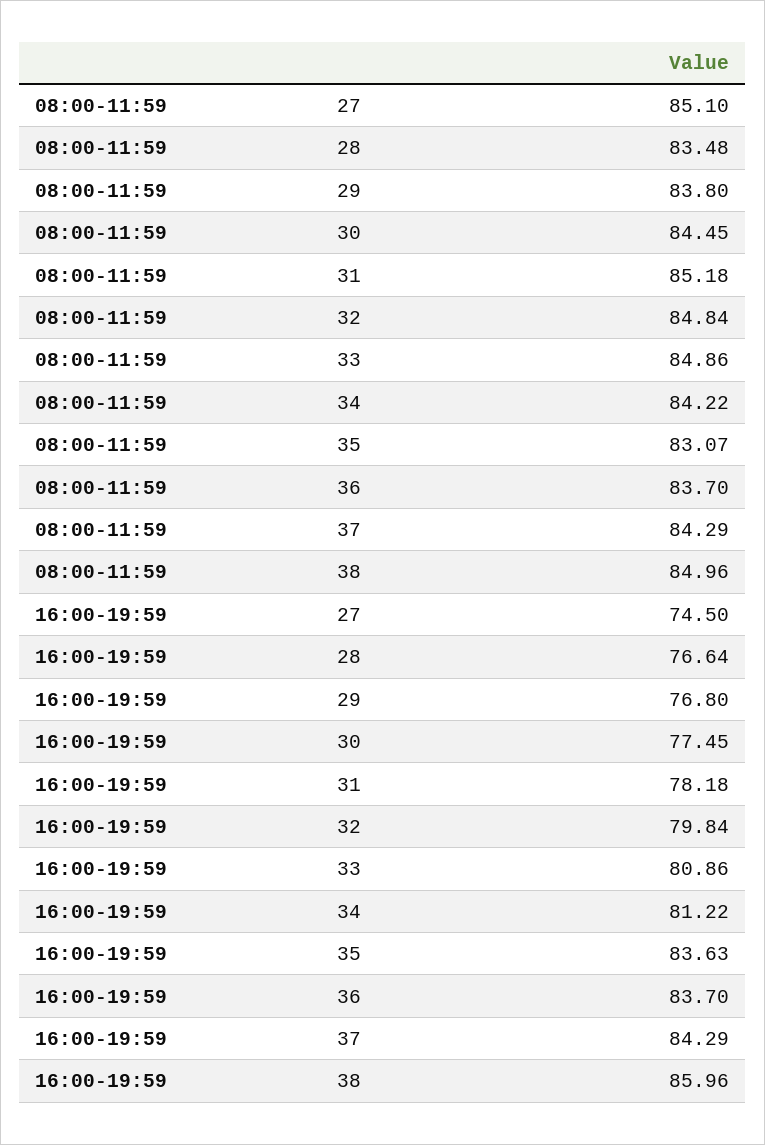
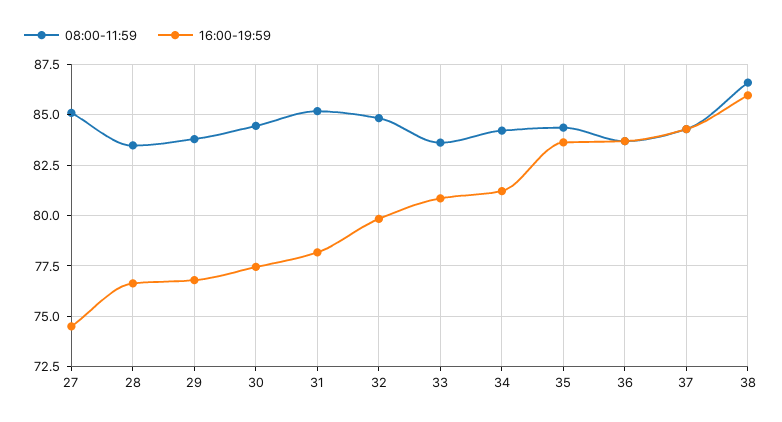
08:00-11:59, 33: 84.86 -> 83.5
08:00-11:59, 35: 83.07 -> 84.5
08:00-11:59, 38: 84.96 -> 86.5

